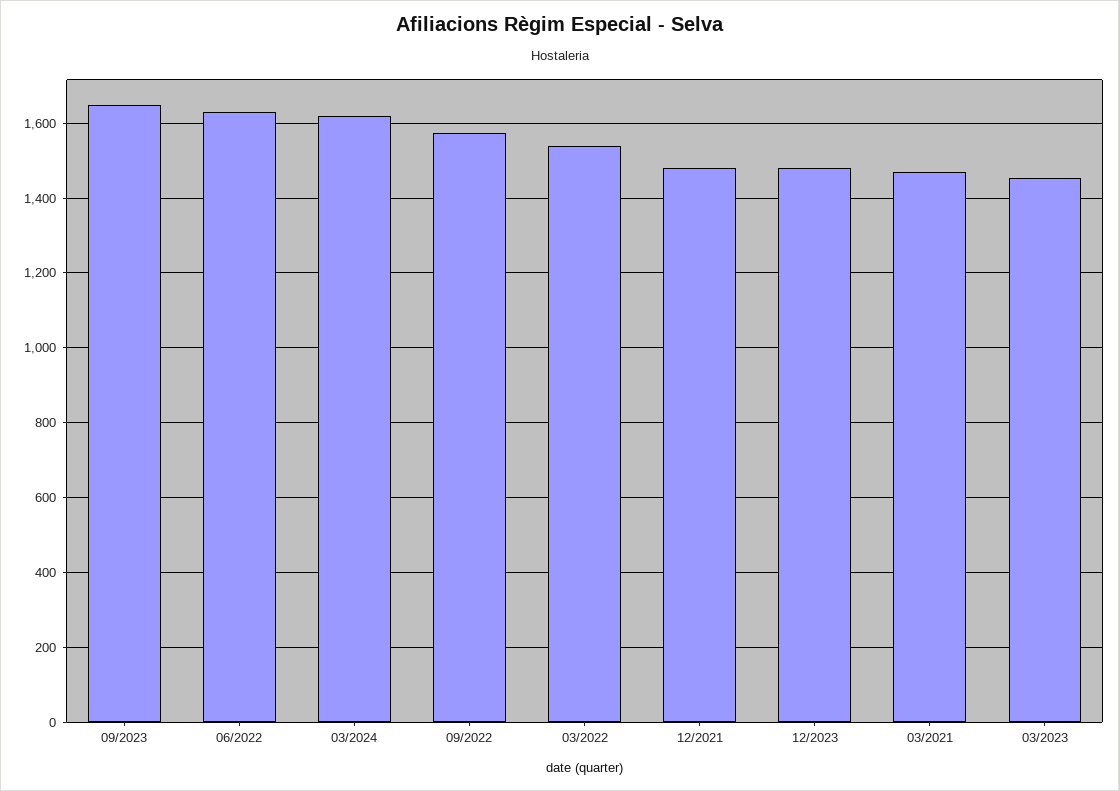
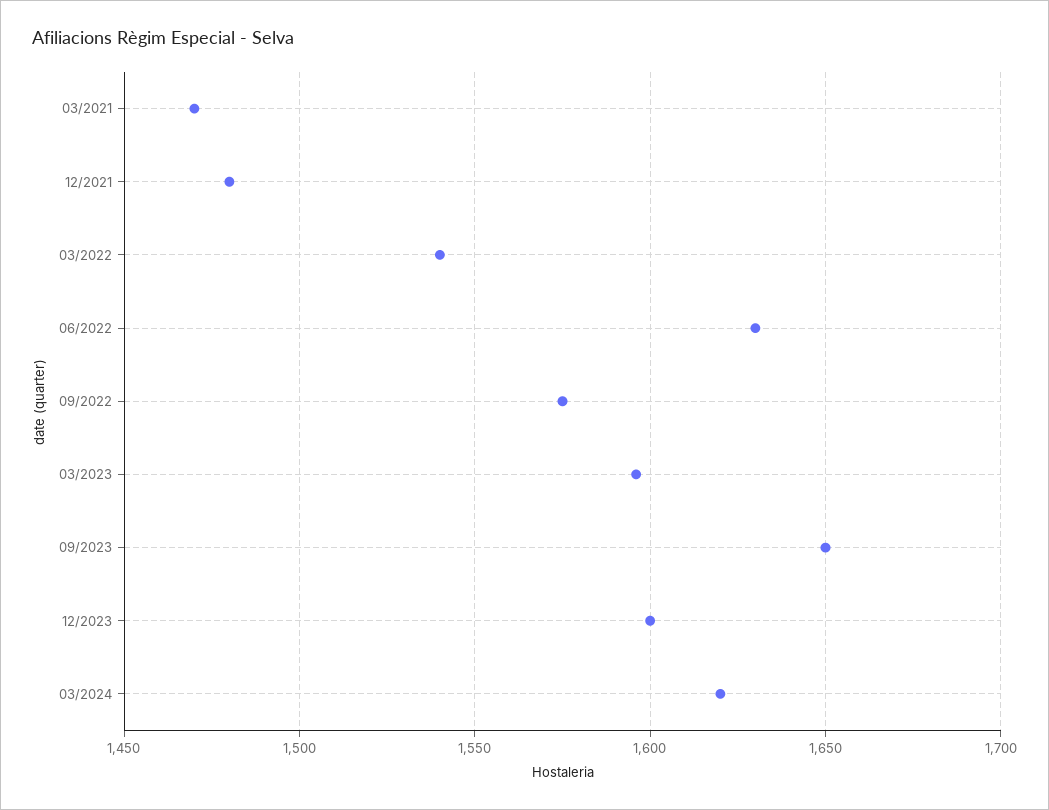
12/2023: 1480 -> 1600
03/2023: 1460 -> 1595

